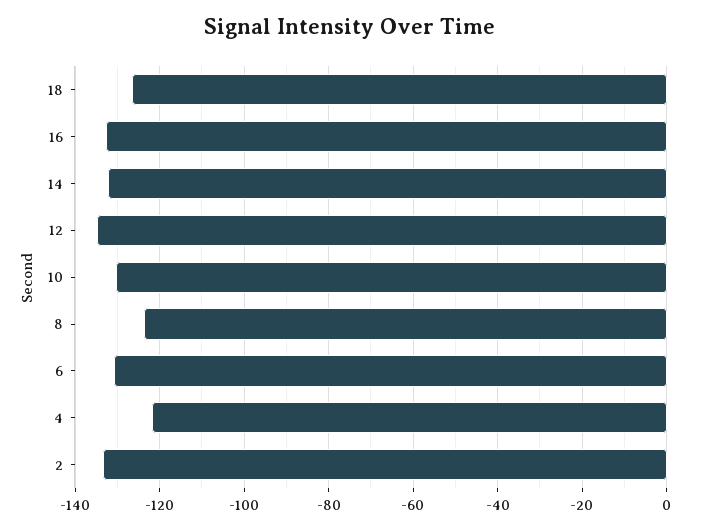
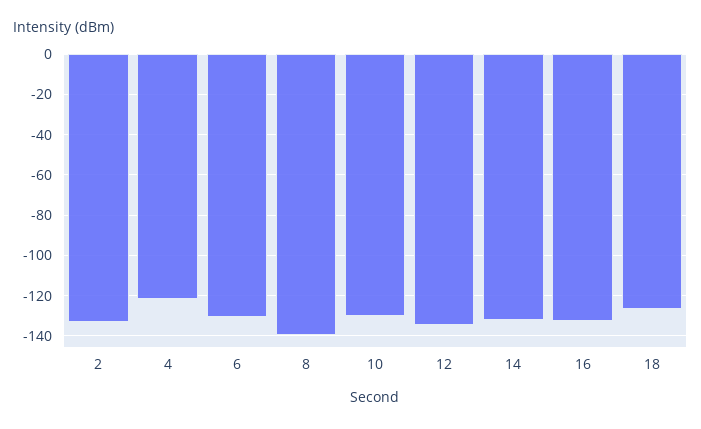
8: -124 -> -140

